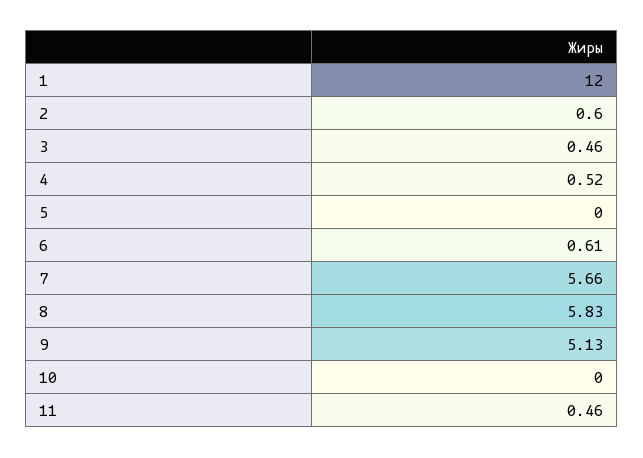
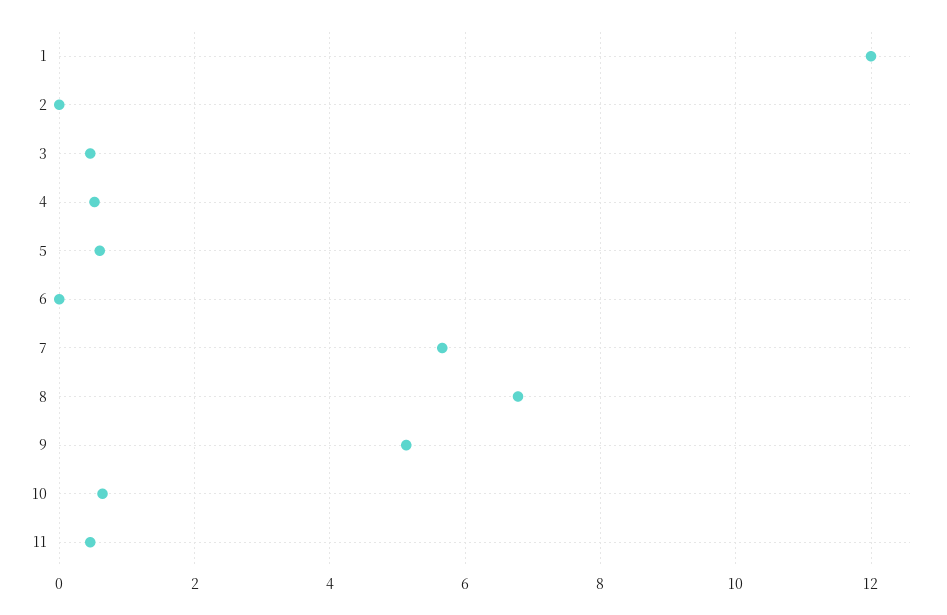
2: 0.6 -> 0
5: 0 -> 0.6
6: 0.61 -> 0
8: 5.83 -> 6.8
10: 0 -> 0.6

